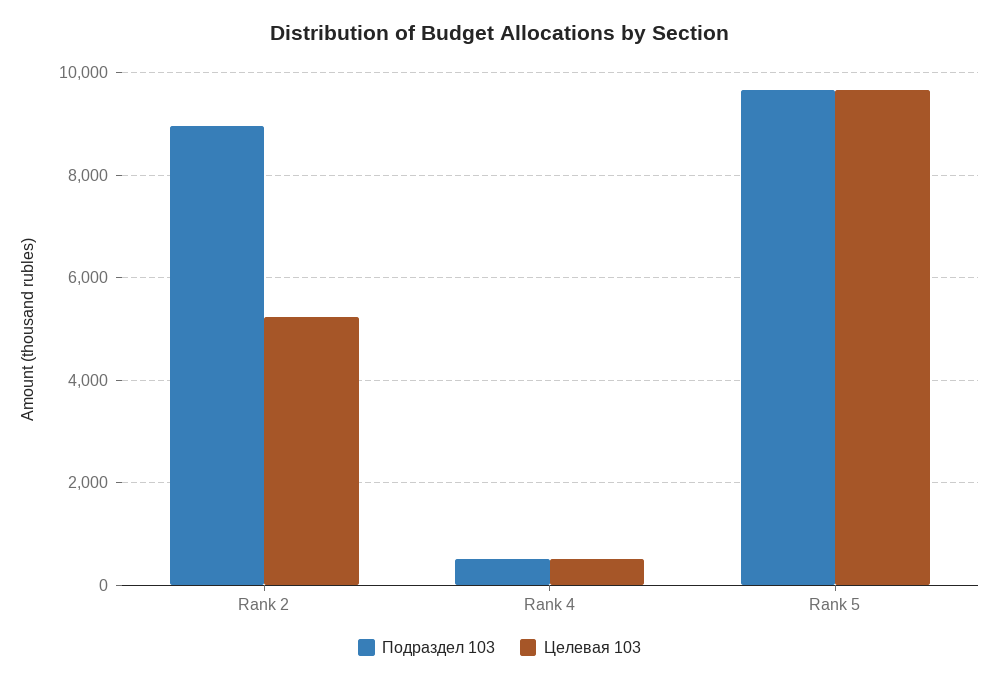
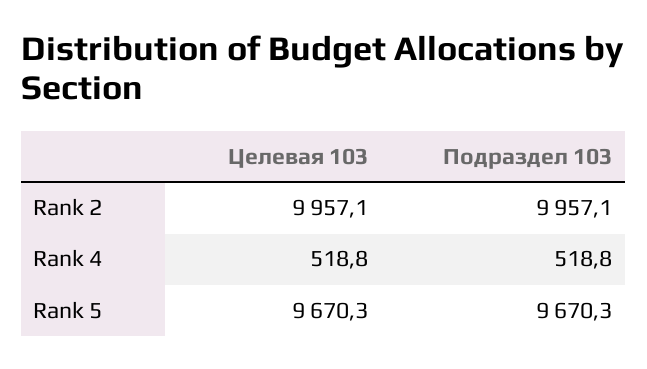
Подраздел 103, Rank 2: 9000 -> 9957.1
Целевая 103, Rank 2: 5200 -> 9957.1

